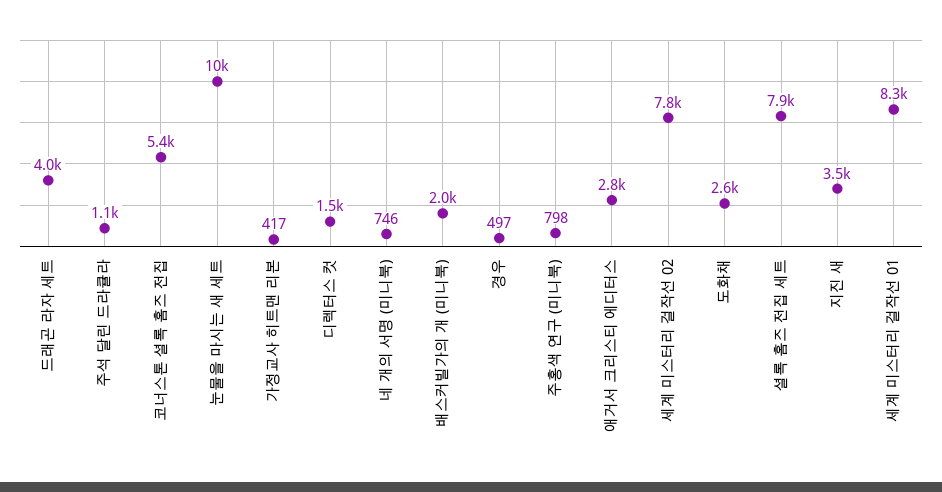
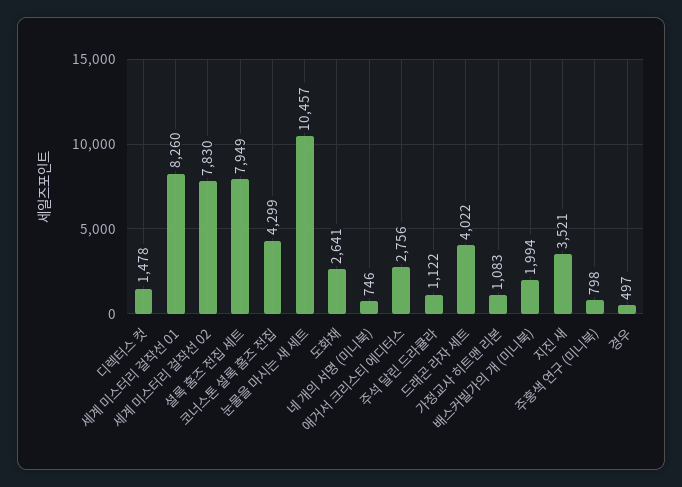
코너스톤 셜록 홈즈 전집: 5400 -> 4299
가정교사 히트맨 리본: 417 -> 1083

